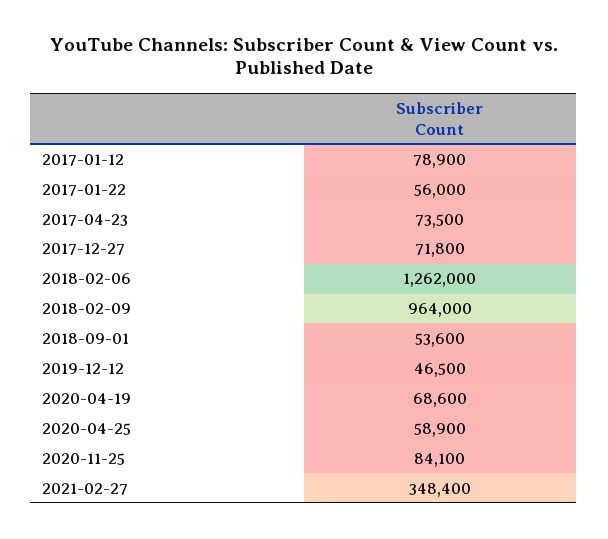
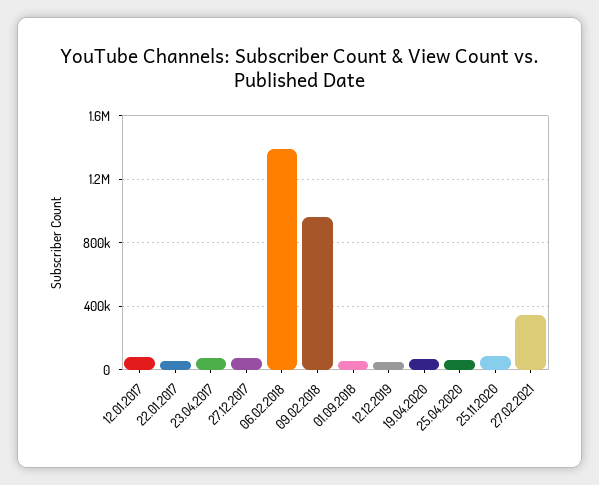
2018-02-06: 1262000 -> 1400000

